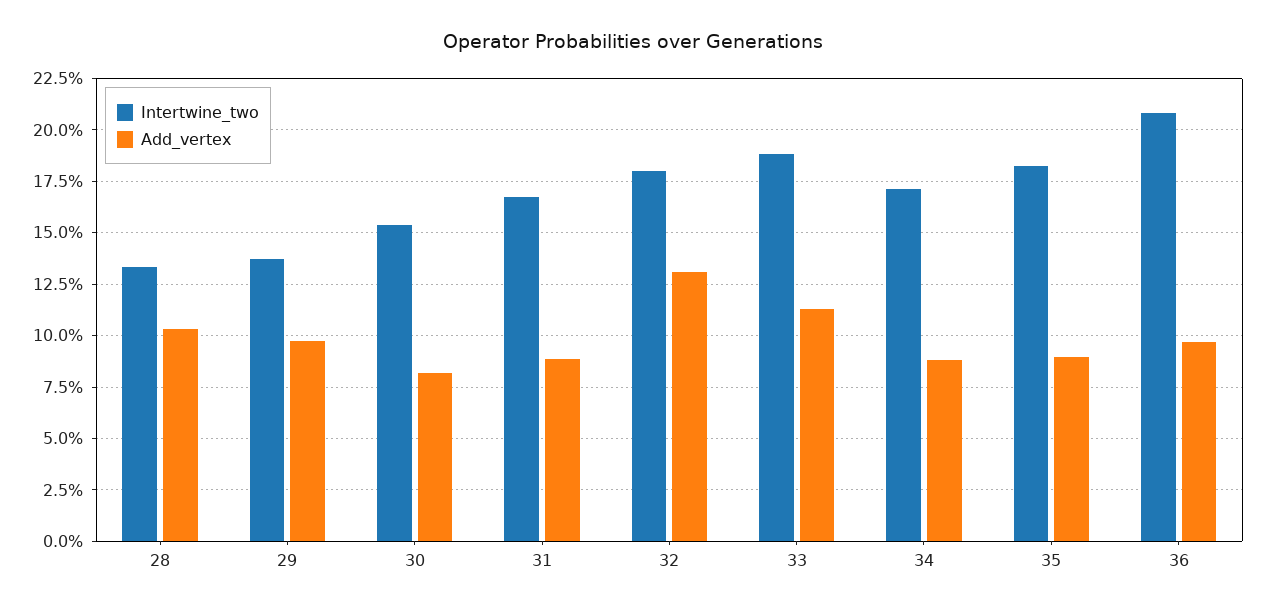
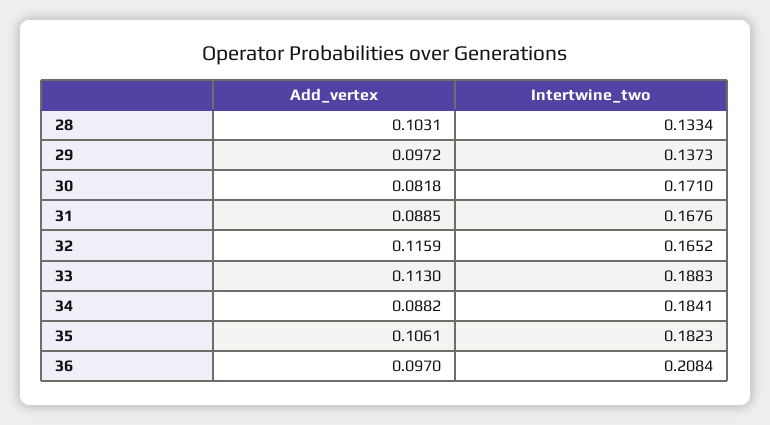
Intertwine_two, 30: 0.155 -> 0.171
Intertwine_two, 32: 0.18 -> 0.1652
Add_vertex, 32: 0.13 -> 0.1159
Intertwine_two, 34: 0.17 -> 0.1841
Add_vertex, 35: 0.09 -> 0.1061

